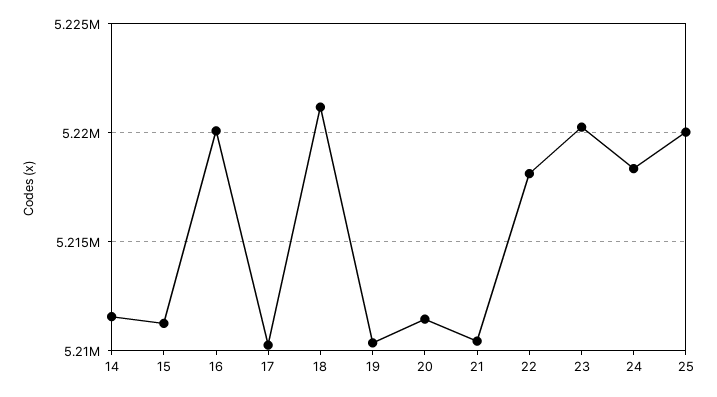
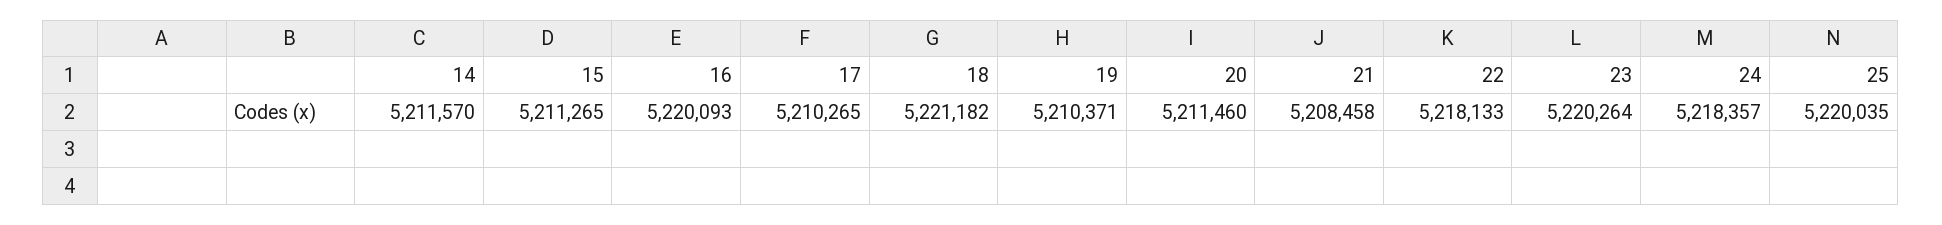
21: 5210500 -> 5208458

